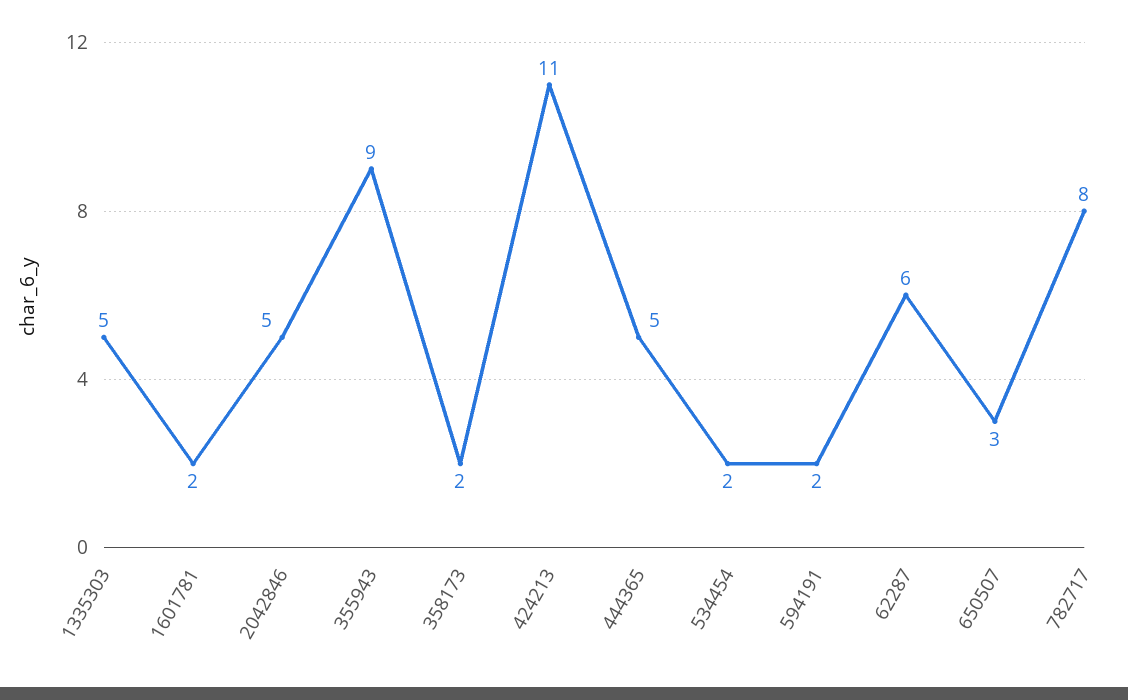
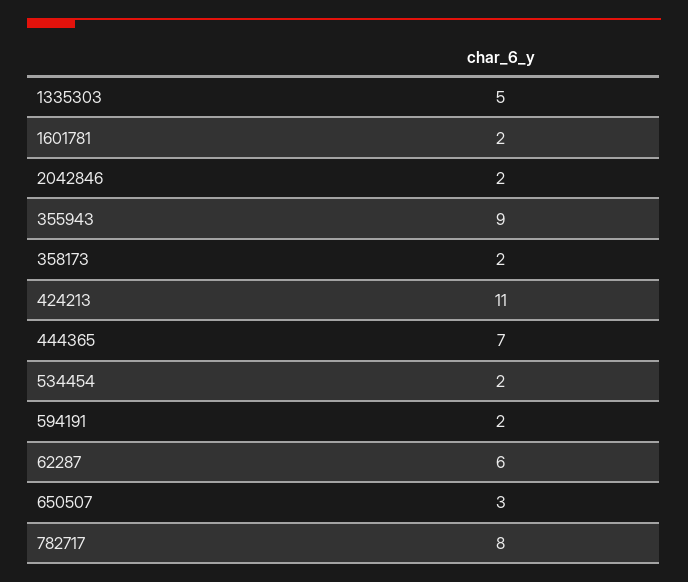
2042846: 5 -> 2
444365: 5 -> 7

